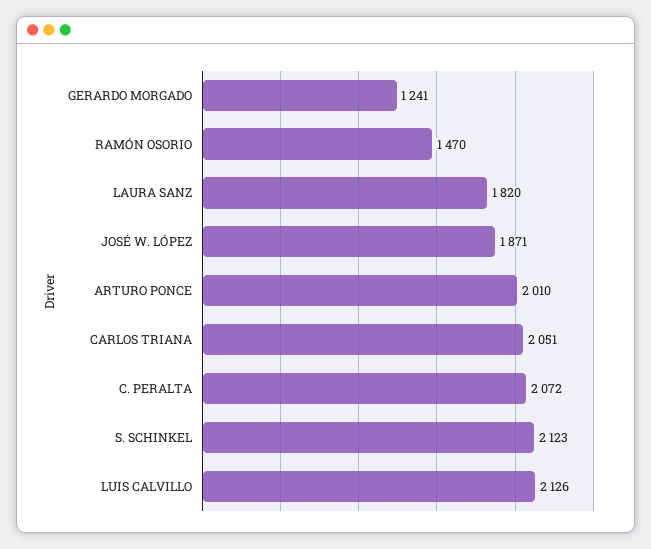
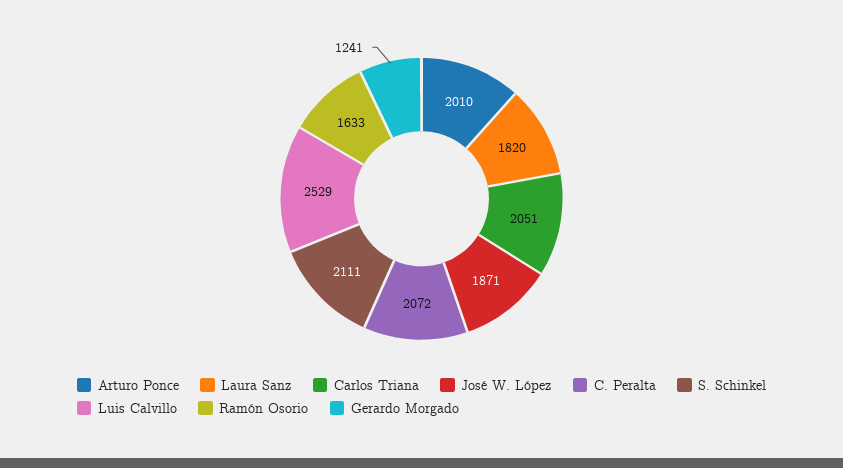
RAMÓN OSORIO: 1470 -> 1633
S. SCHINKEL: 2123 -> 2111
LUIS CALVILLO: 2126 -> 2529

